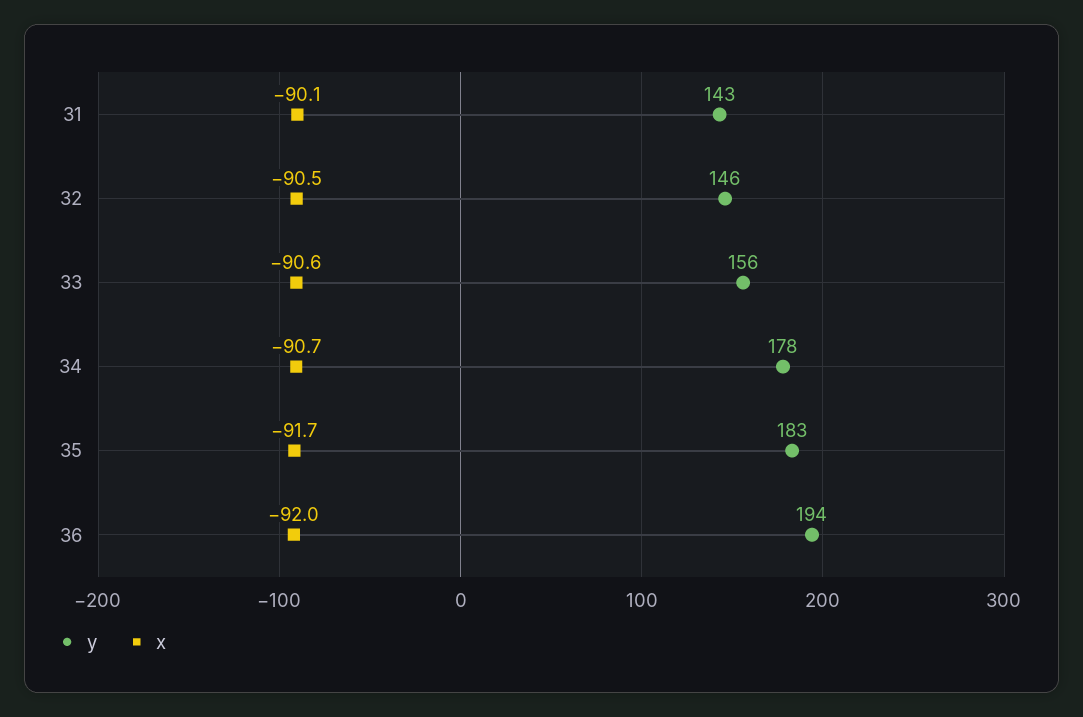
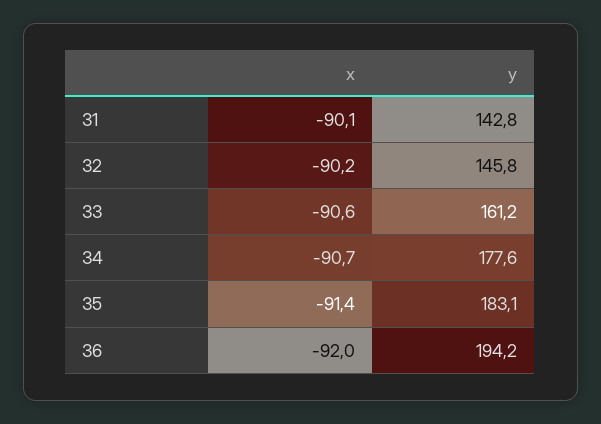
x, 32: -90.5 -> -90.2
y, 33: 156 -> 161.2
x, 35: -91.7 -> -91.4

